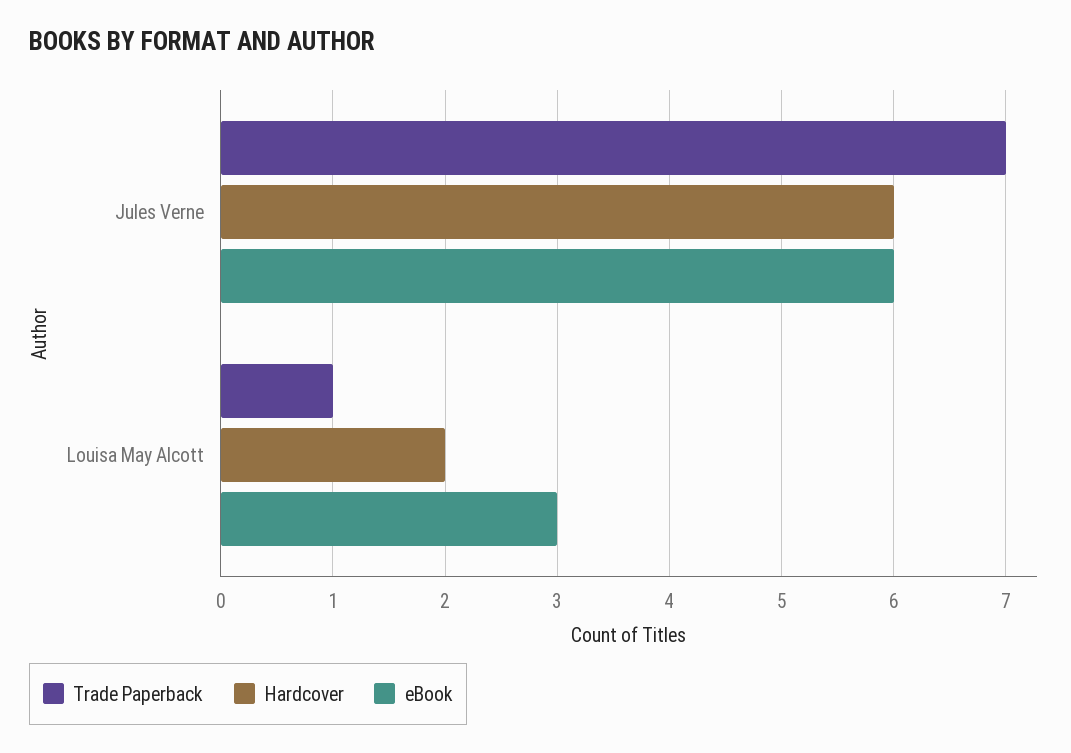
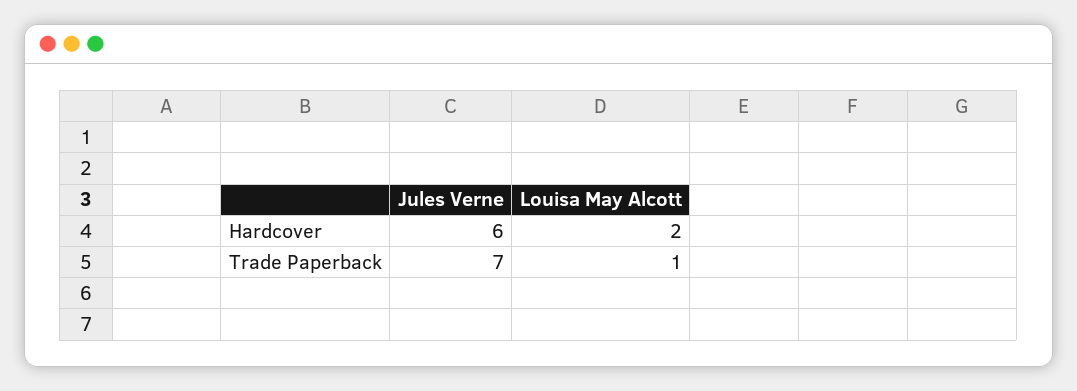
eBook, Jules Verne: 6 -> none
eBook, Louisa May Alcott: 3 -> none

